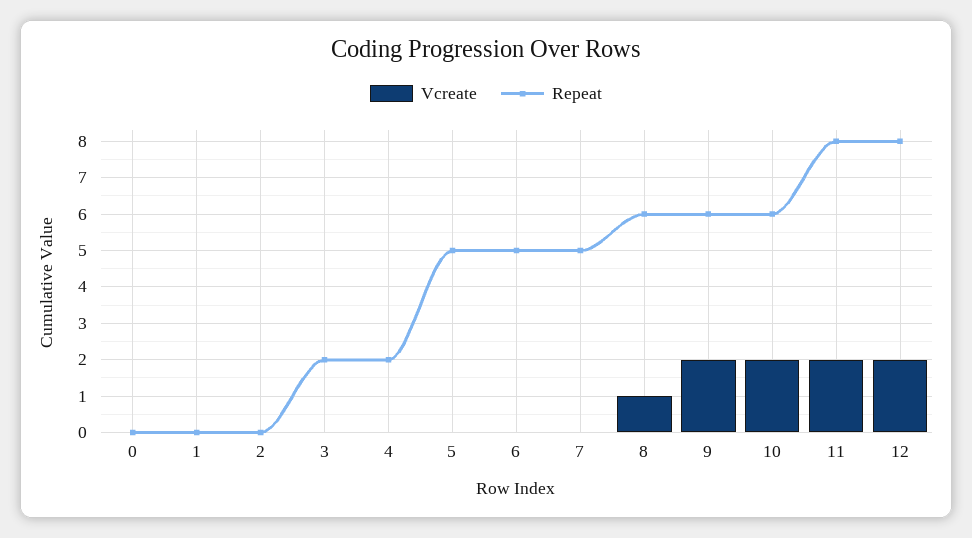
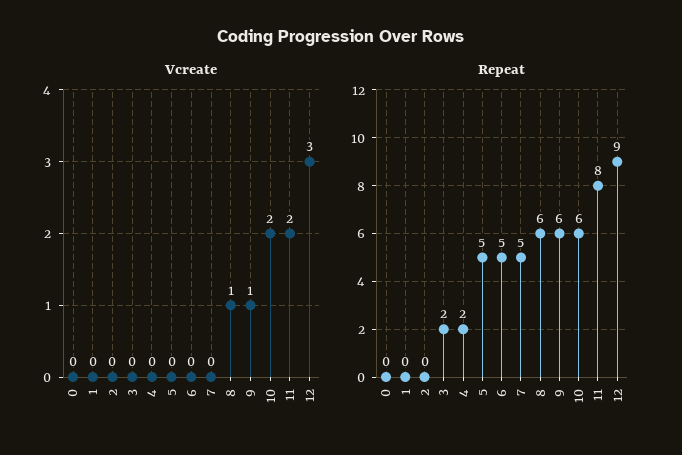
Vcreate, 9: 2 -> 1
Vcreate, 12: 2 -> 3
Repeat, 12: 8 -> 9

